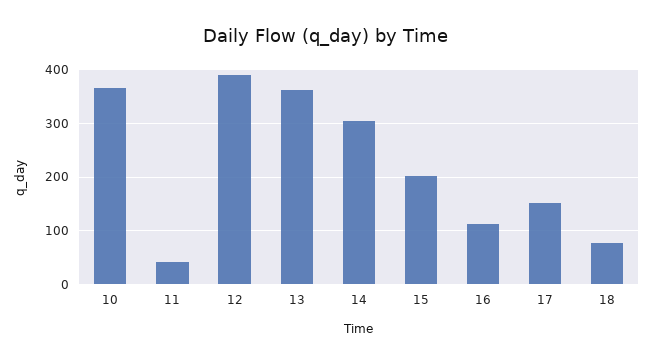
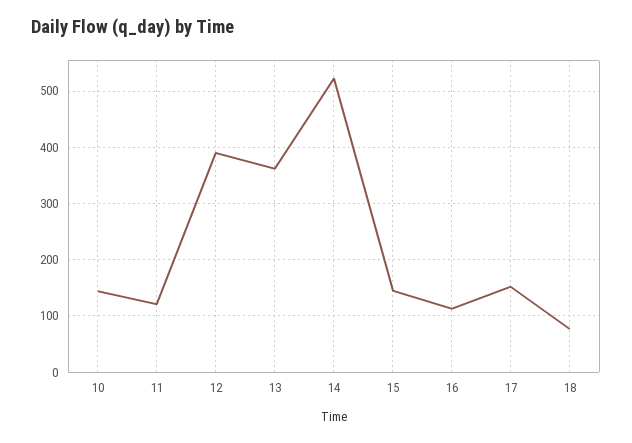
10: 360 -> 140
11: 40 -> 120
14: 300 -> 520
15: 200 -> 140

